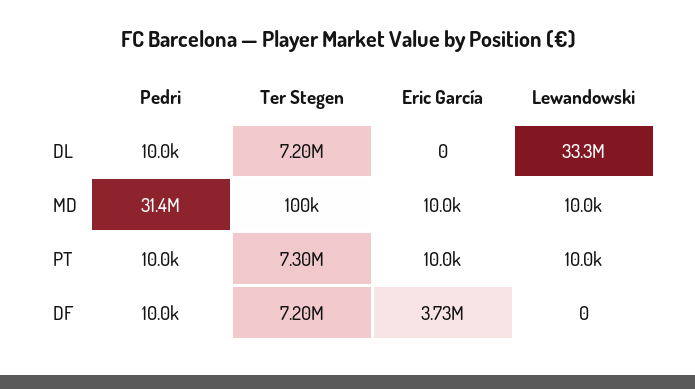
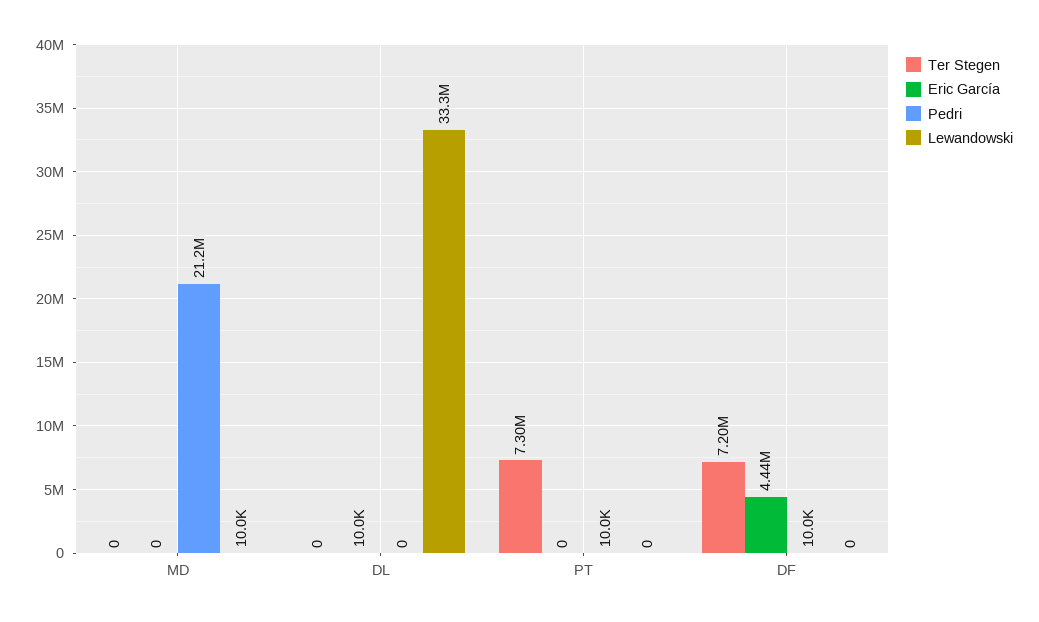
Pedri, DL: 10000 -> 0
Ter Stegen, DL: 7200000 -> 0
Eric García, DL: 0 -> 10000
Pedri, MD: 31400000 -> 21200000
Ter Stegen, MD: 100000 -> 0
Eric García, MD: 10000 -> 0
Eric García, PT: 10000 -> 0
Lewandowski, PT: 10000 -> 0
Eric García, DF: 3730000 -> 4440000

